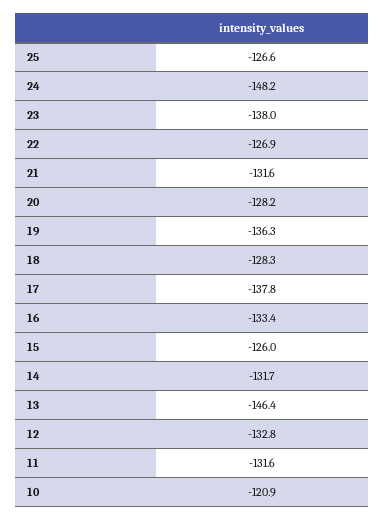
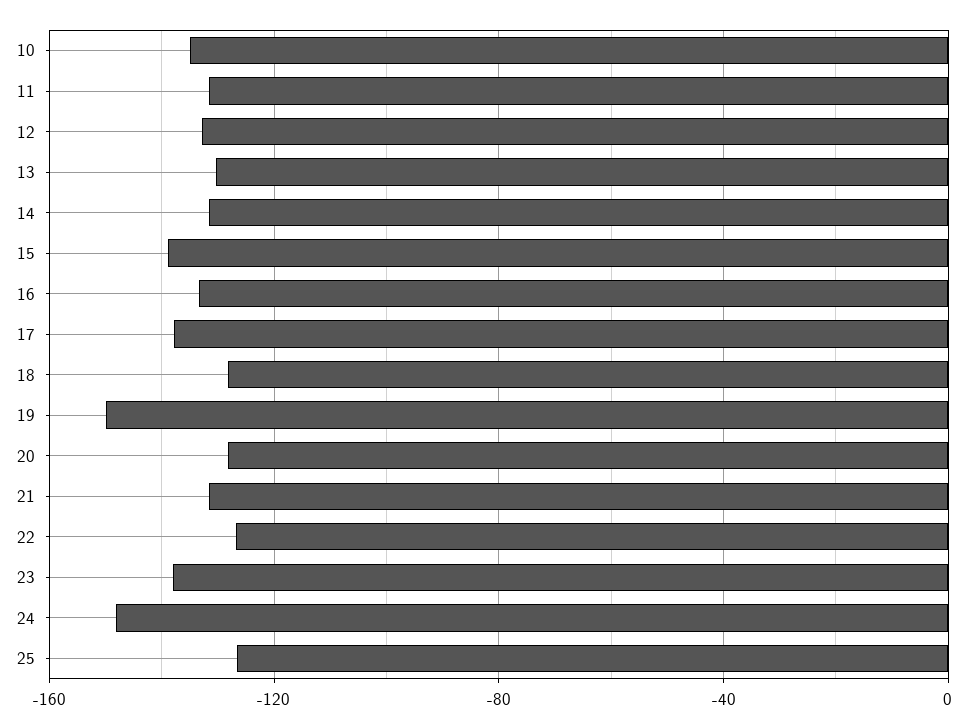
19: -136.3 -> -150
15: -126 -> -140
13: -146.4 -> -130
10: -120.9 -> -135

